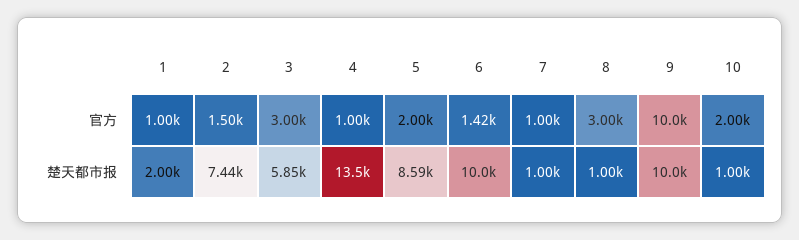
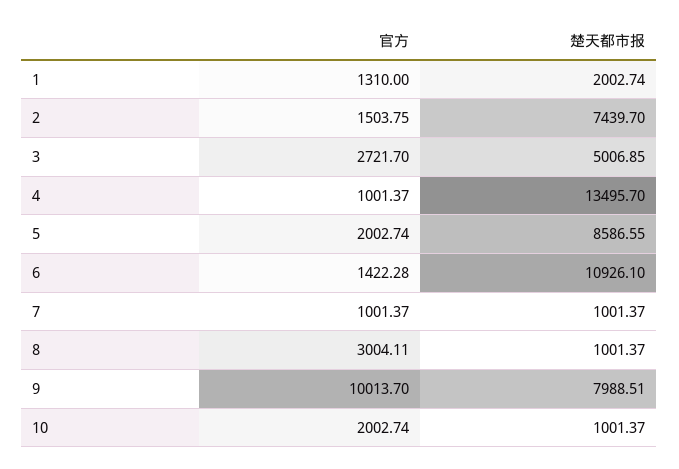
1, 官方: 1000 -> 1310
3, 官方: 3000 -> 2721.7
3, 楚天都市报: 5850 -> 5006.85
6, 楚天都市报: 10000 -> 10926.1
9, 楚天都市报: 10000 -> 7988.51

